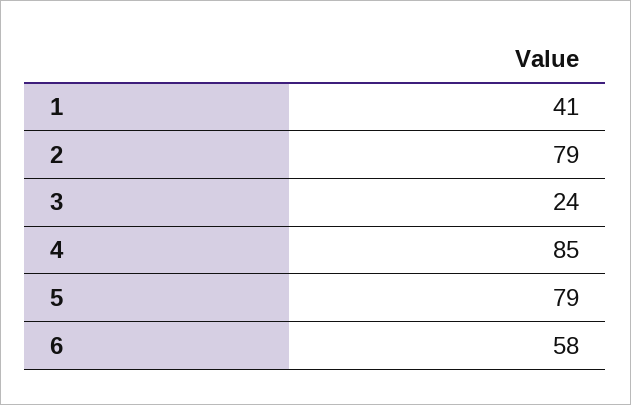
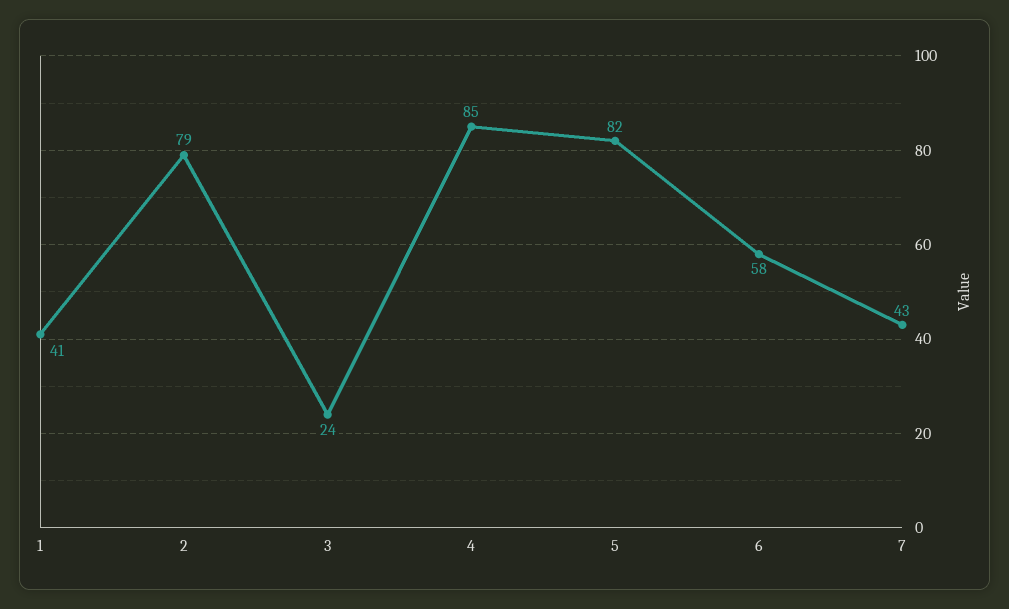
5: 79 -> 82
7: none -> 43

